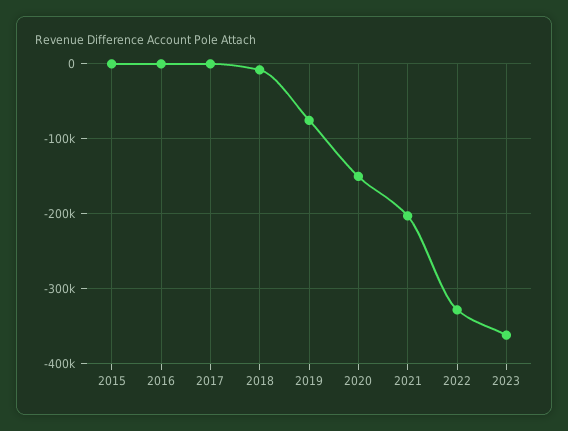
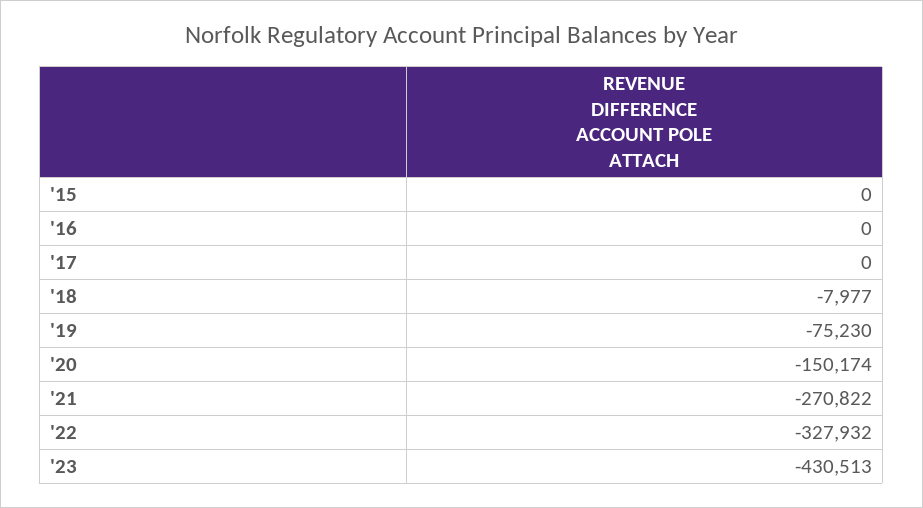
2021: -200000 -> -270822
2023: -360000 -> -430513

